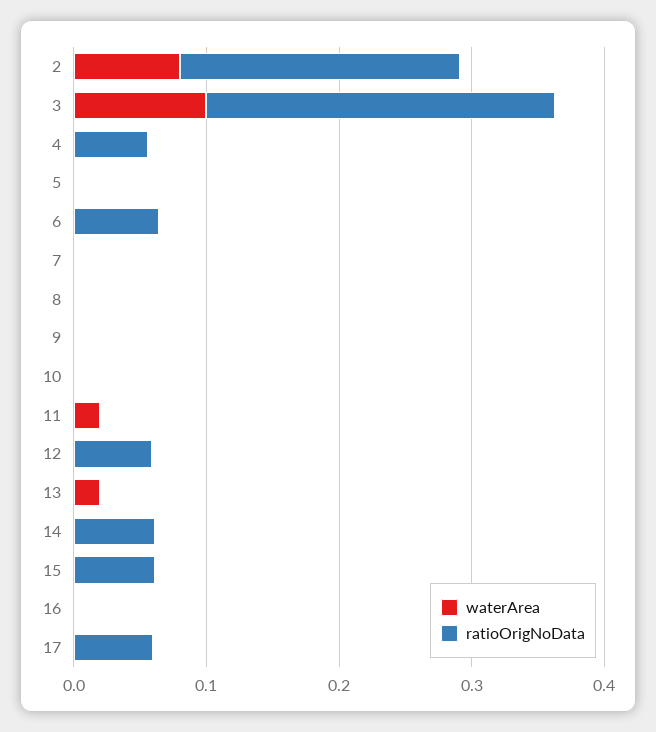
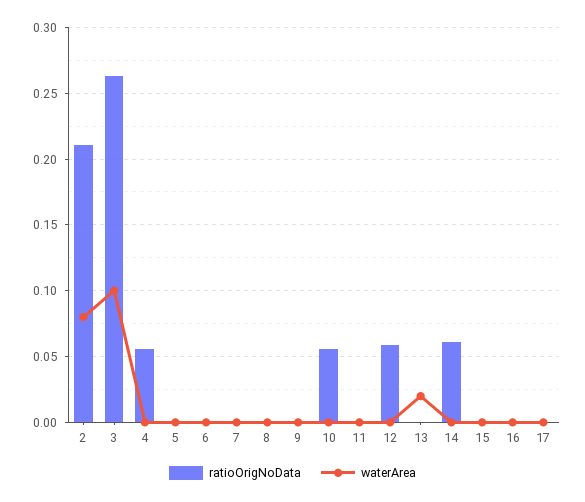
ratioOrigNoData, 6: 0.06 -> 0
ratioOrigNoData, 10: 0 -> 0.055
waterArea, 11: 0.02 -> 0
ratioOrigNoData, 15: 0.06 -> 0
ratioOrigNoData, 17: 0.06 -> 0

